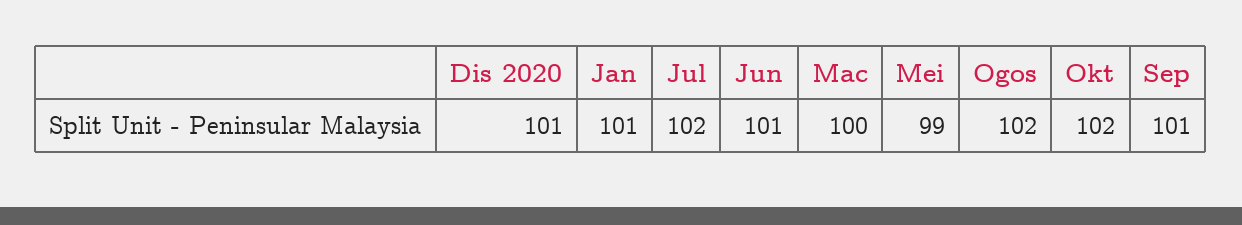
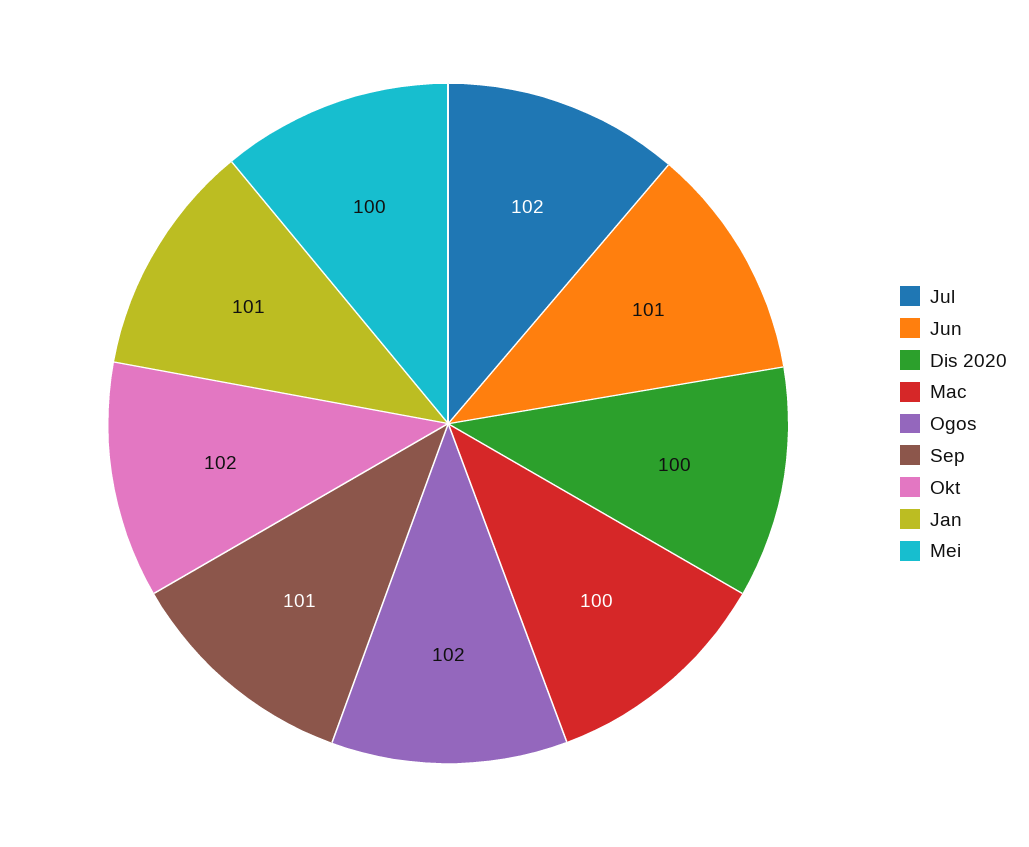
Dis 2020: 101 -> 100
Mei: 99 -> 100

